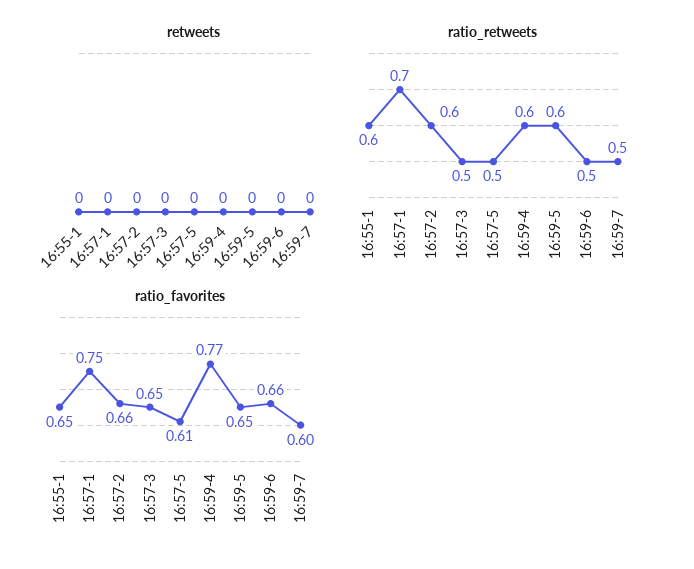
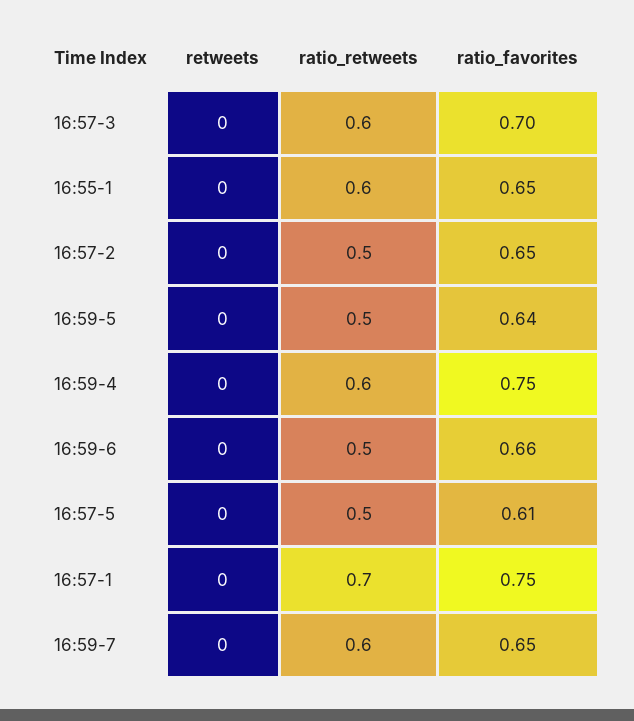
ratio_retweets, 16:57-2: 0.6 -> 0.5
ratio_retweets, 16:57-3: 0.5 -> 0.6
ratio_retweets, 16:59-5: 0.6 -> 0.5
ratio_retweets, 16:59-7: 0.5 -> 0.6
ratio_favorites, 16:57-2: 0.66 -> 0.65
ratio_favorites, 16:57-3: 0.65 -> 0.7
ratio_favorites, 16:59-4: 0.77 -> 0.75
ratio_favorites, 16:59-5: 0.65 -> 0.64
ratio_favorites, 16:59-7: 0.6 -> 0.65

